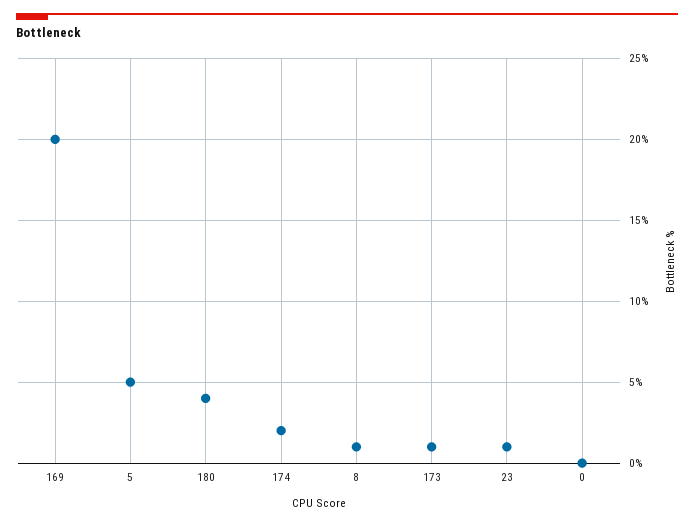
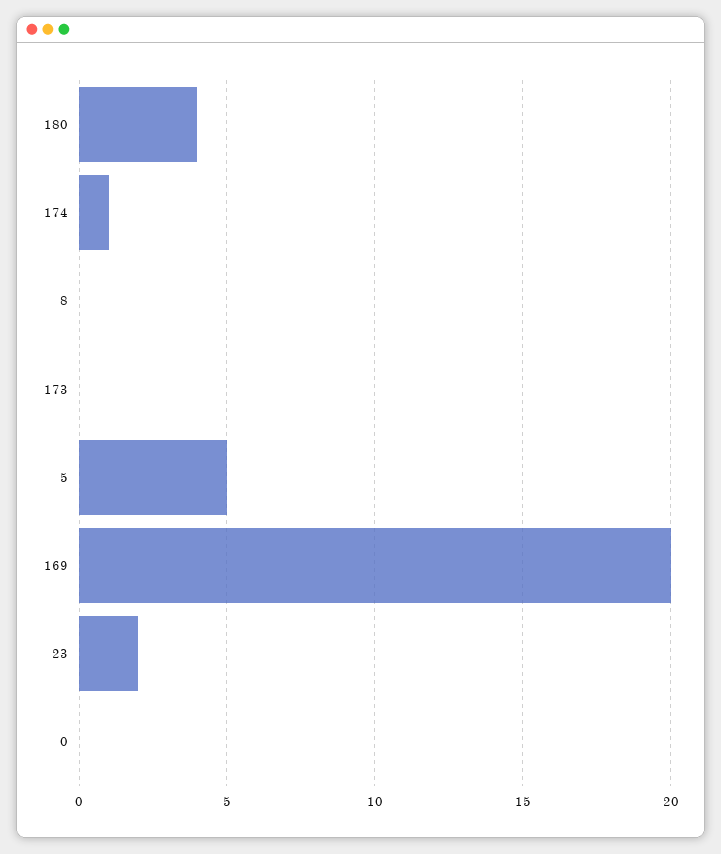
174: 2 -> 1
8: 1 -> 0
173: 1 -> 0
23: 1 -> 2

